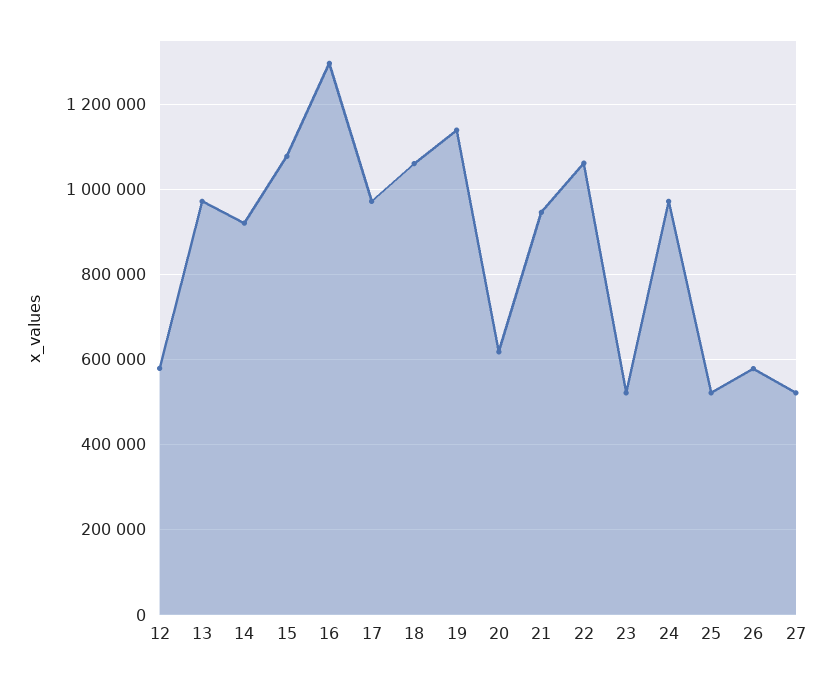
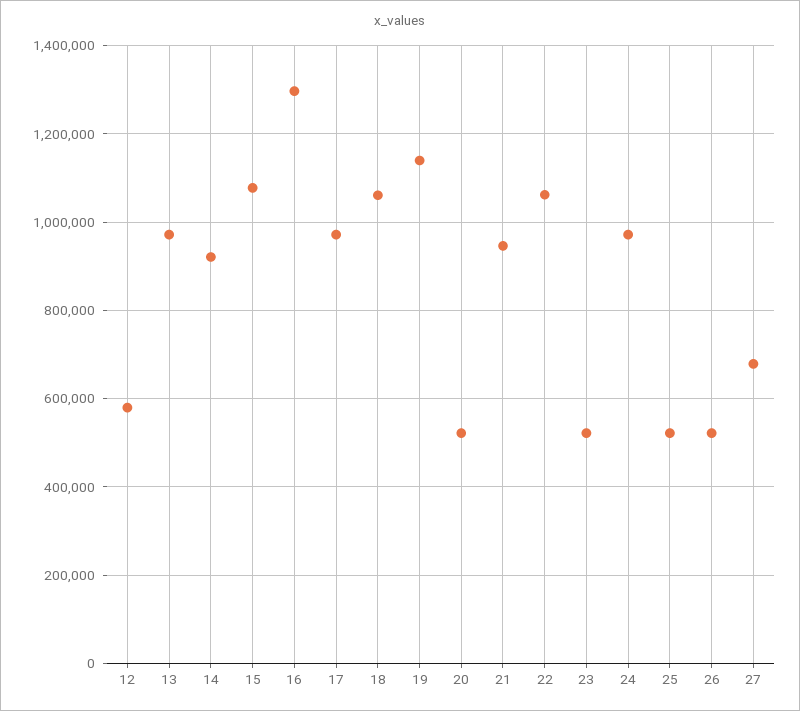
20: 620000 -> 520000
26: 580000 -> 520000
27: 520000 -> 680000

